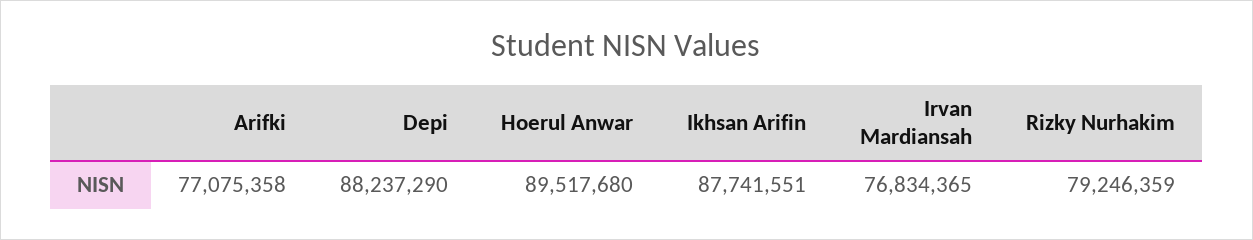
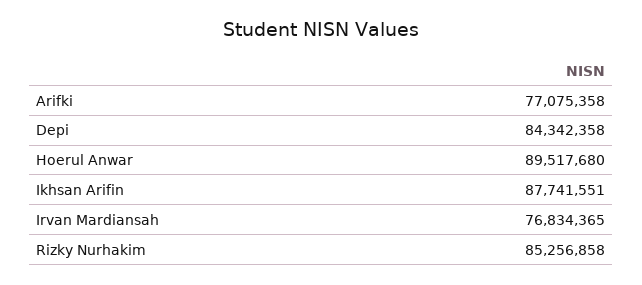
Depi: 88237290 -> 84342358
Rizky Nurhakim: 79246359 -> 85256858

